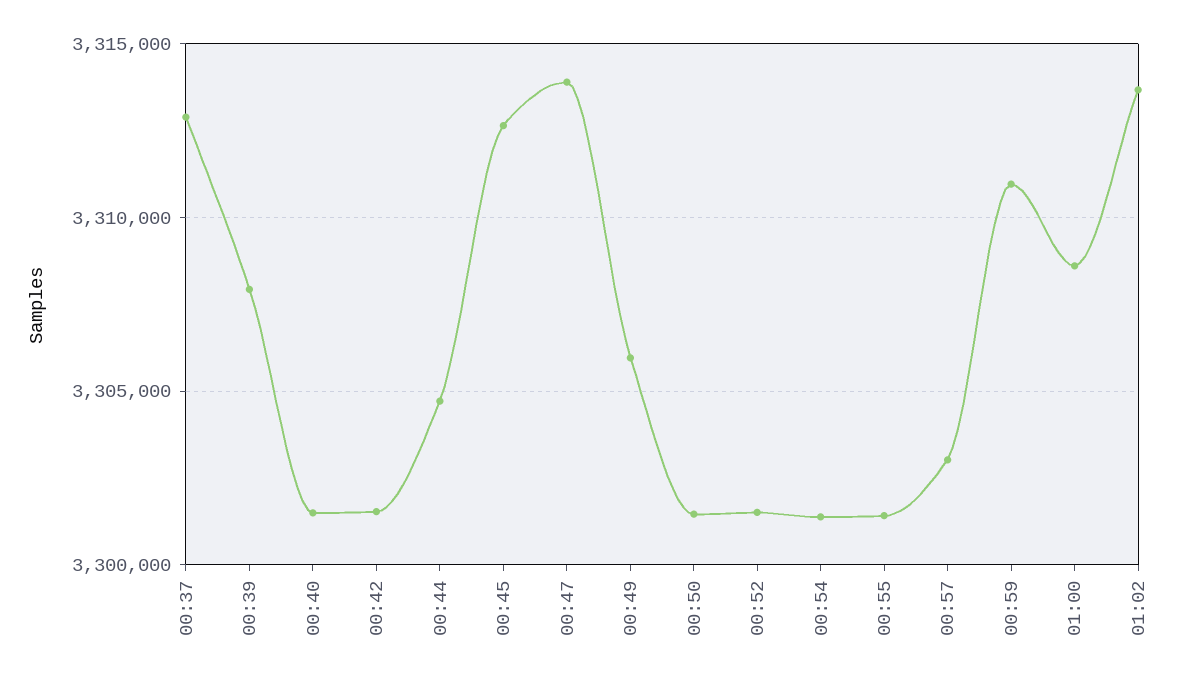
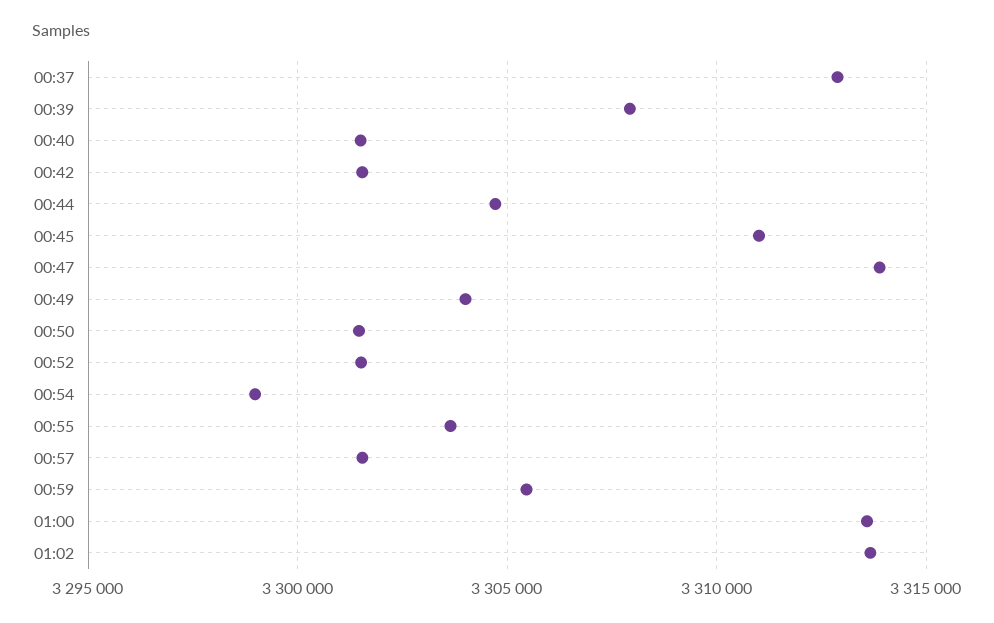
00:45: 3312500 -> 3311000
00:49: 3306000 -> 3304000
00:54: 3301500 -> 3299000
00:55: 3301500 -> 3303500
00:57: 3303000 -> 3301500
00:59: 3311000 -> 3305500
01:00: 3308500 -> 3313500

